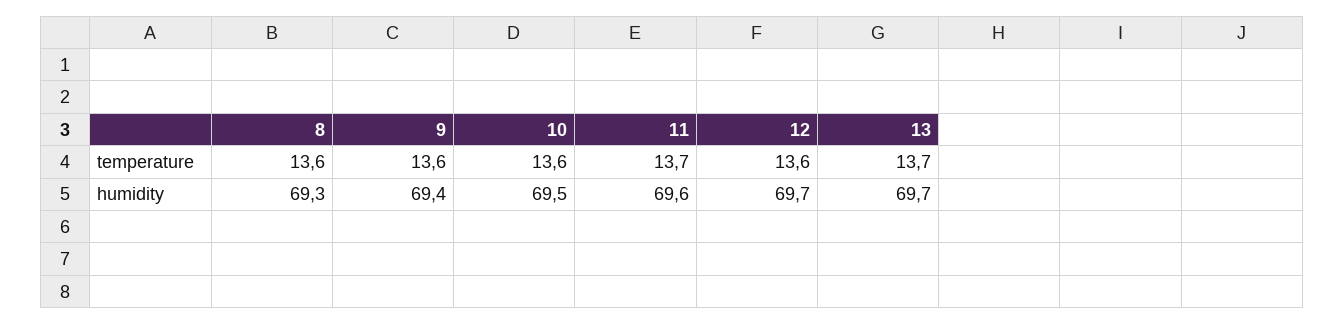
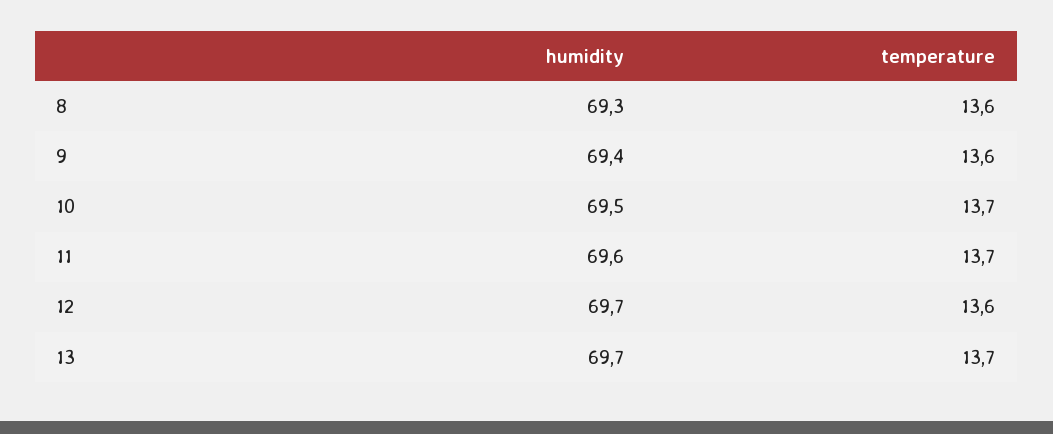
10, temperature: 13.6 -> 13.7

